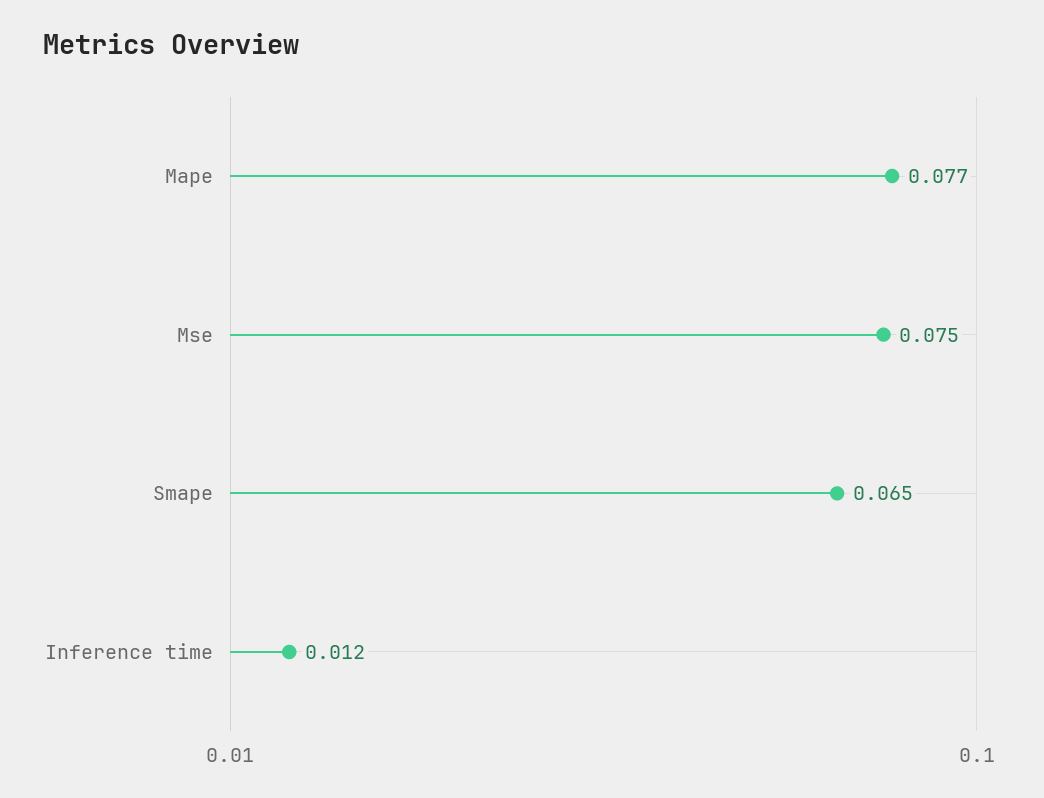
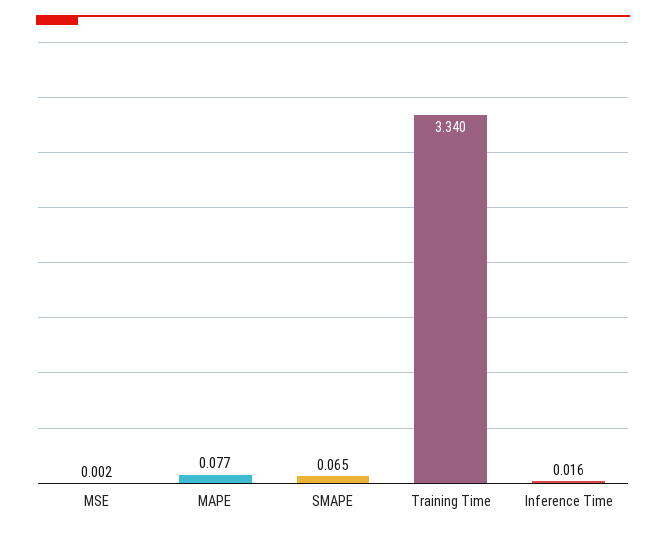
Mse: 0.075 -> 0.002
Inference time: 0.012 -> 0.016
Training Time: none -> 3.34

